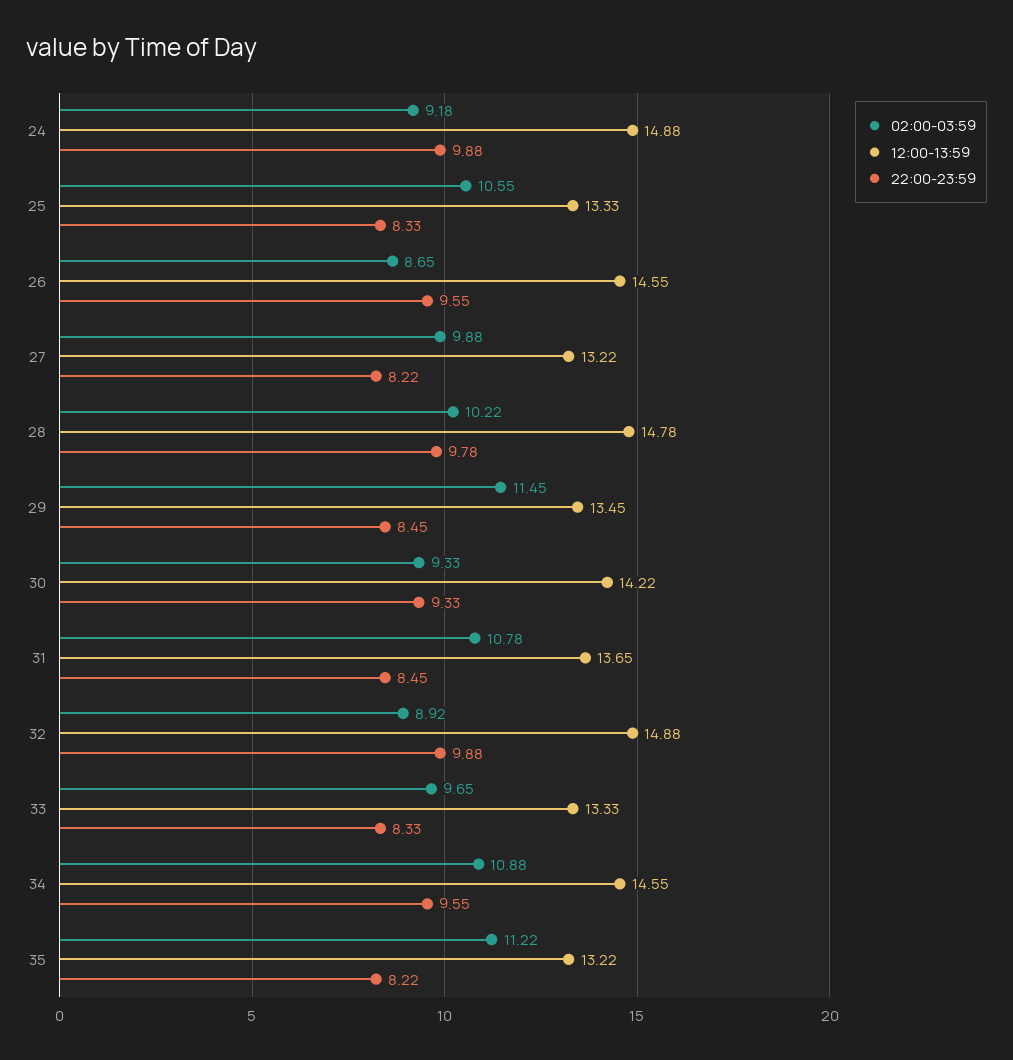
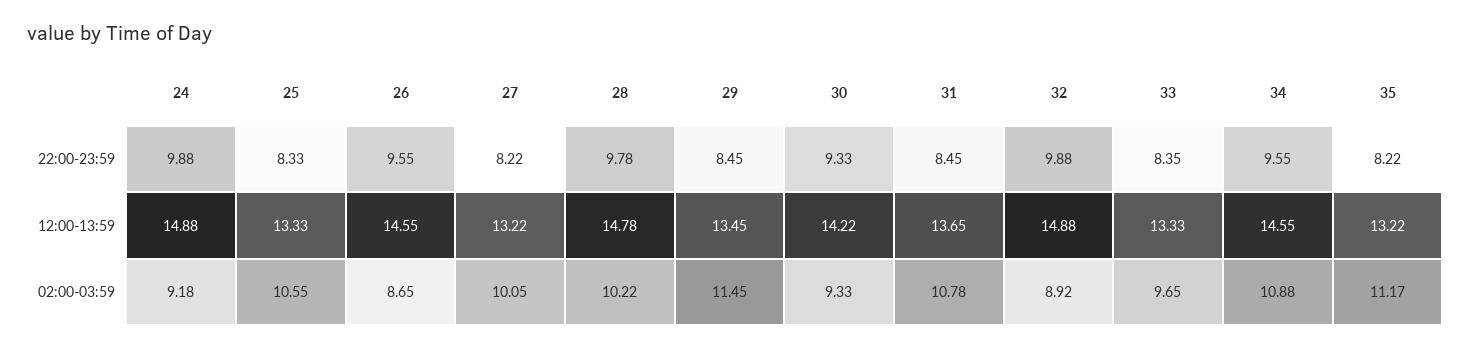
02:00-03:59, 27: 9.88 -> 10.05
22:00-23:59, 33: 8.33 -> 8.35
02:00-03:59, 35: 11.22 -> 11.17

